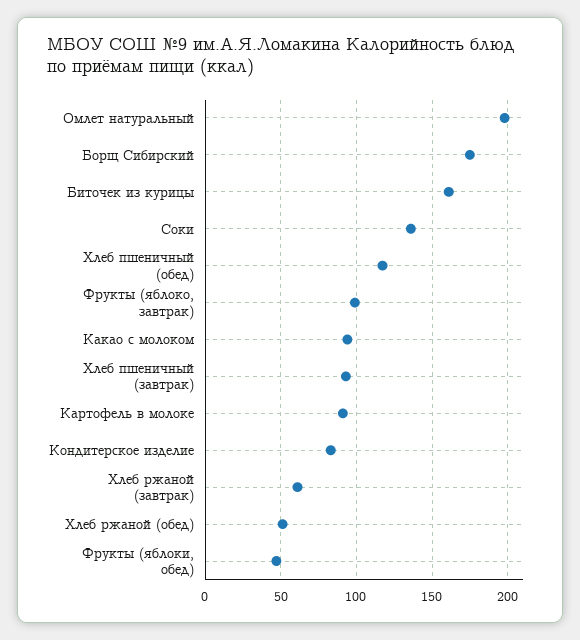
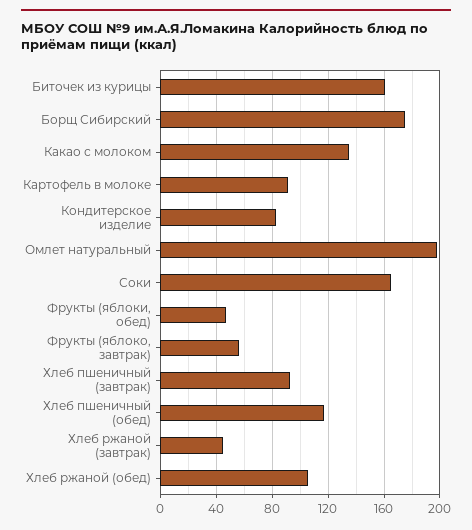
Соки: 135 -> 165
Фрукты (яблоко, завтрак): 100 -> 55
Какао с молоком: 95 -> 135
Хлеб ржаной (завтрак): 60 -> 45
Хлеб ржаной (обед): 50 -> 105

